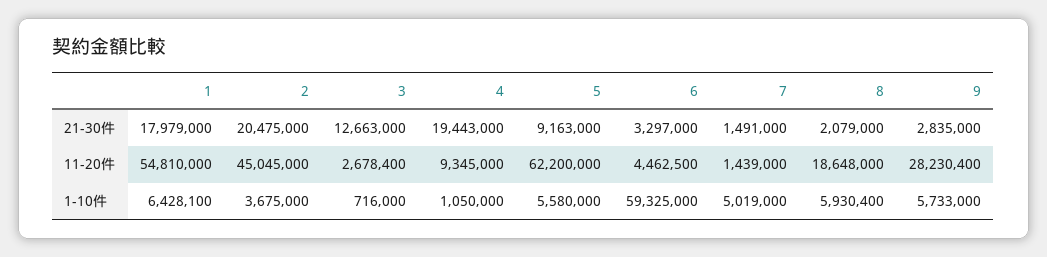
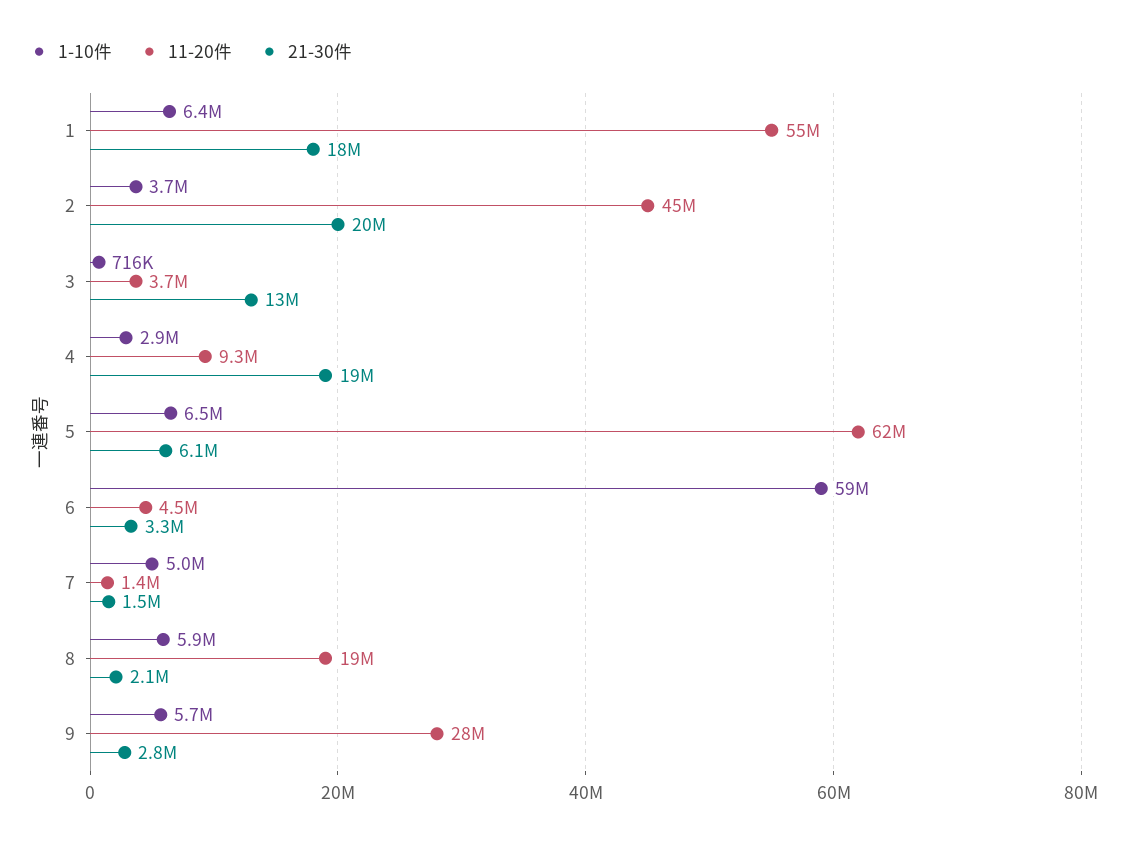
21-30件, 5: 9163000 -> 6100000
11-20件, 3: 2678400 -> 3700000
1-10件, 4: 1050000 -> 2900000
1-10件, 5: 5580000 -> 6500000

